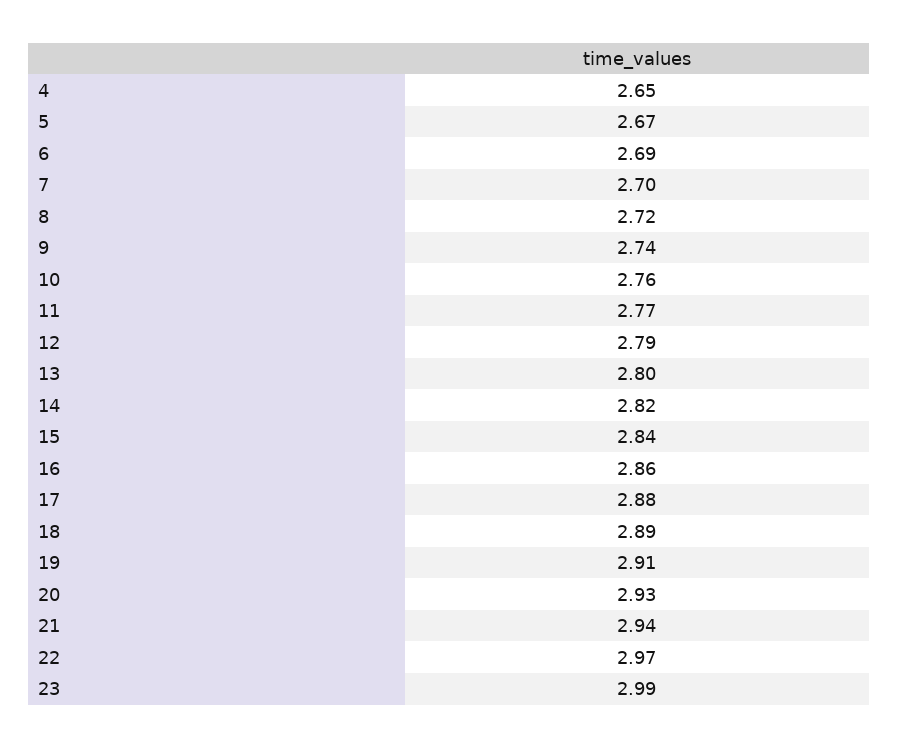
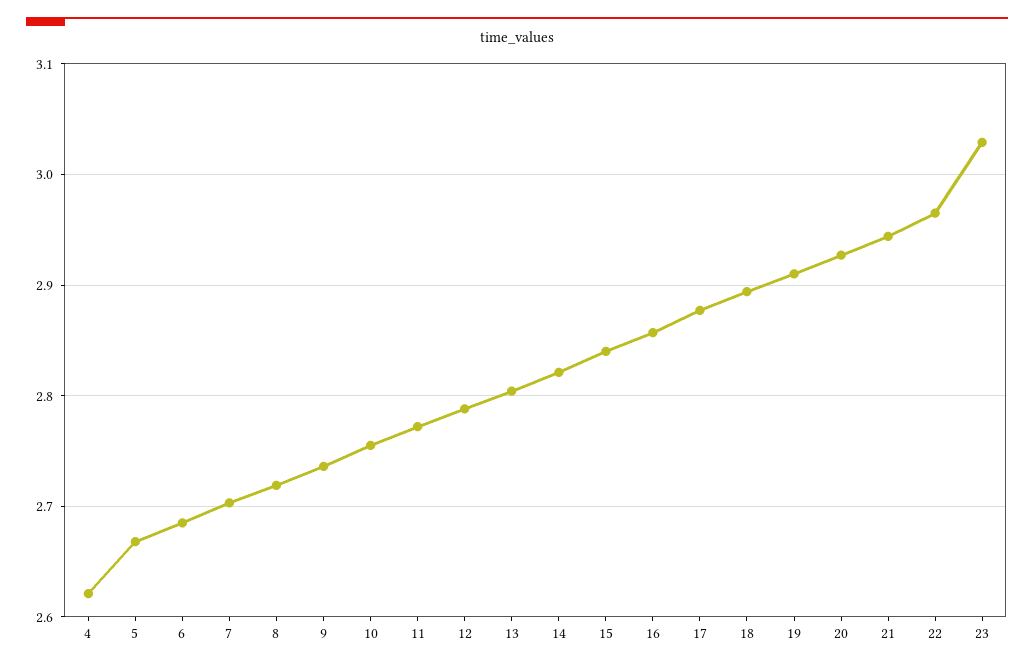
4: 2.65 -> 2.62
23: 2.99 -> 3.03

